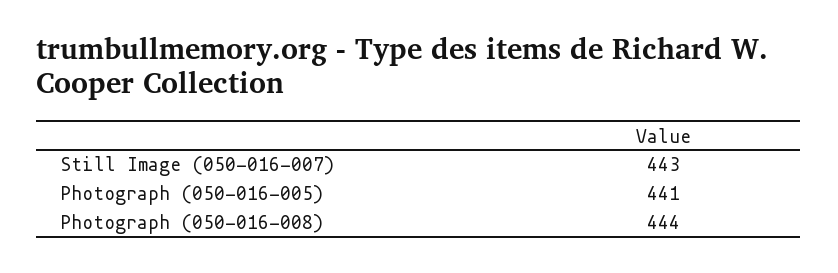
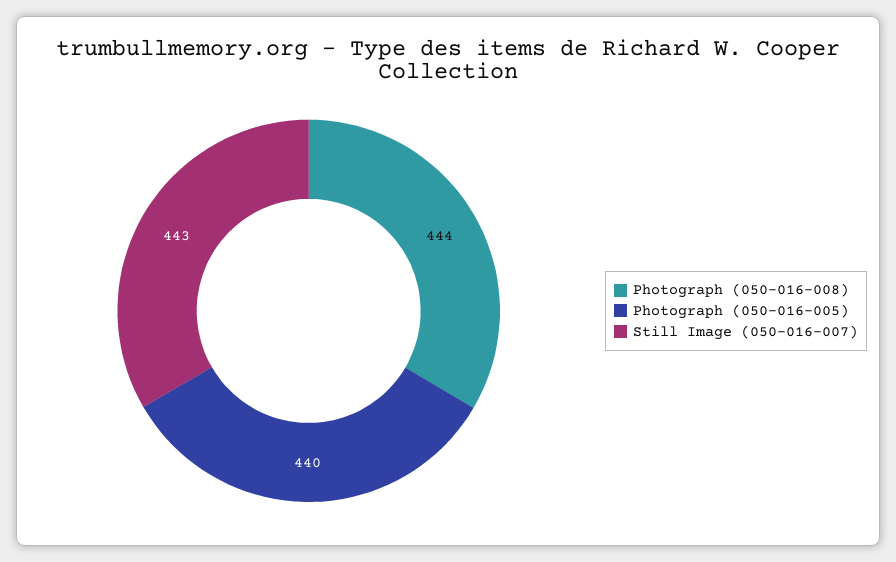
Photograph (050-016-005): 441 -> 440

